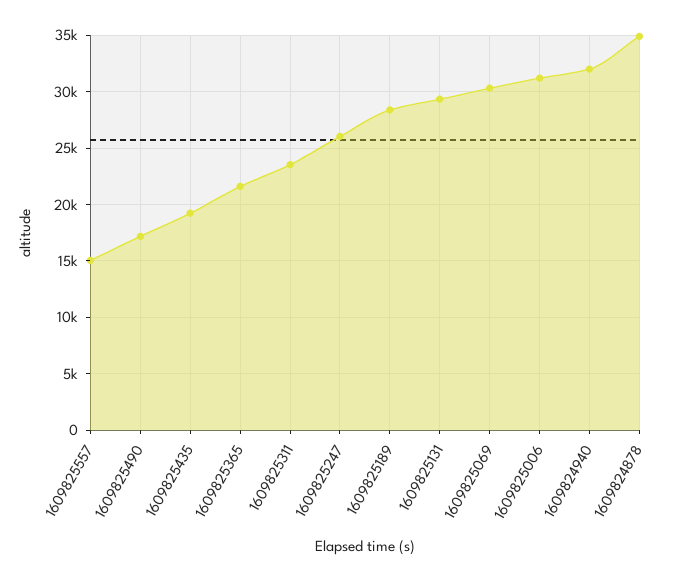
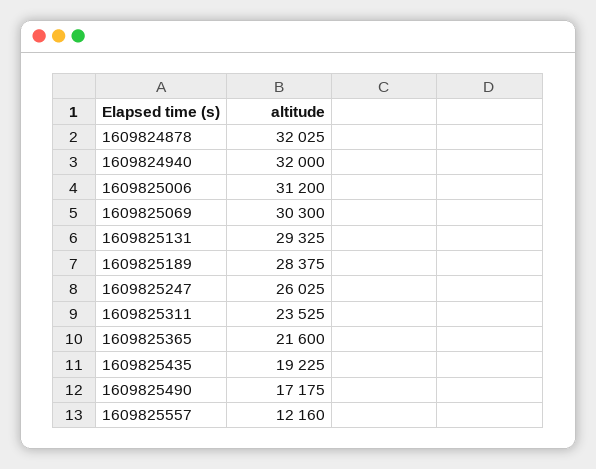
1609825557: 15000 -> 12160
1609824878: 35000 -> 32025

